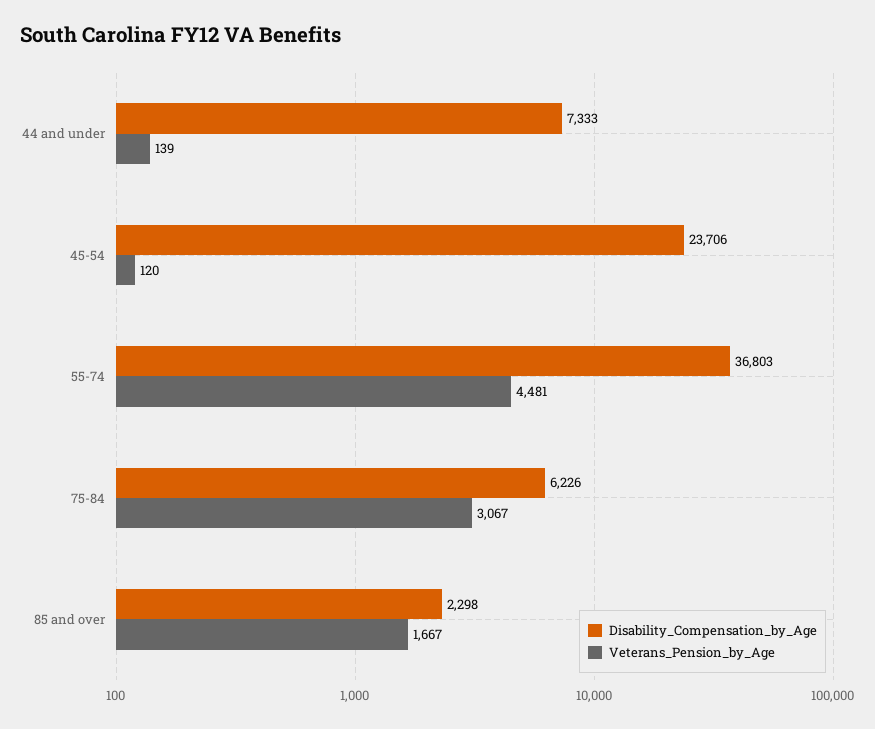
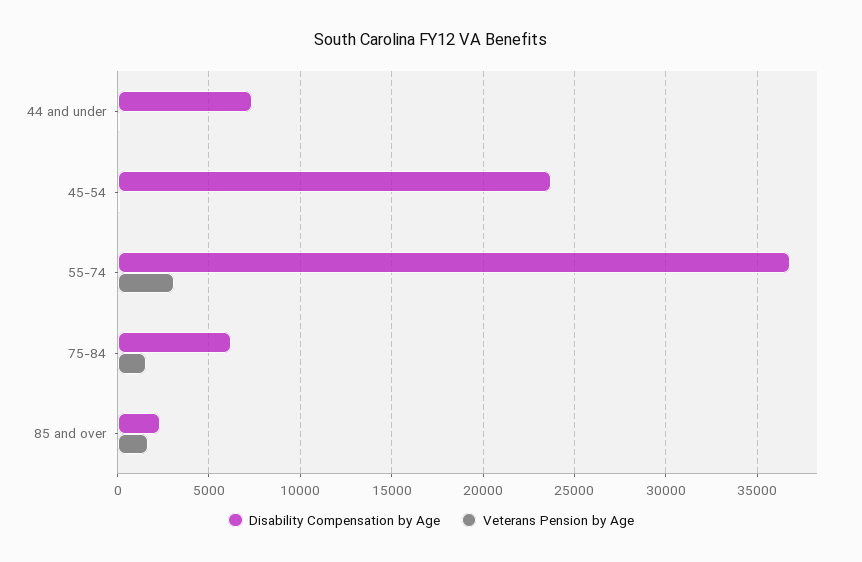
Veterans_Pension_by_Age, 55-74: 4481 -> 3000
Veterans_Pension_by_Age, 75-84: 3067 -> 1500

